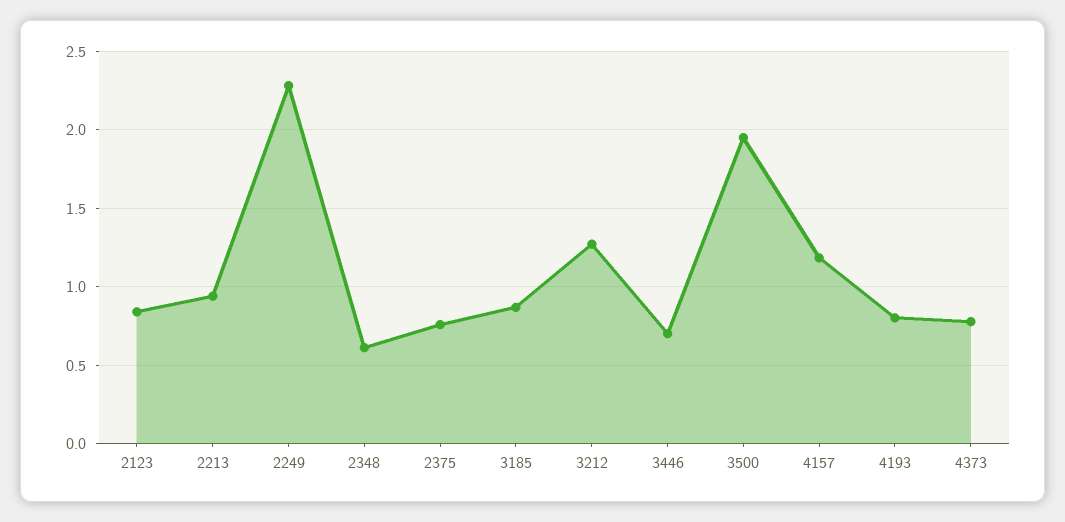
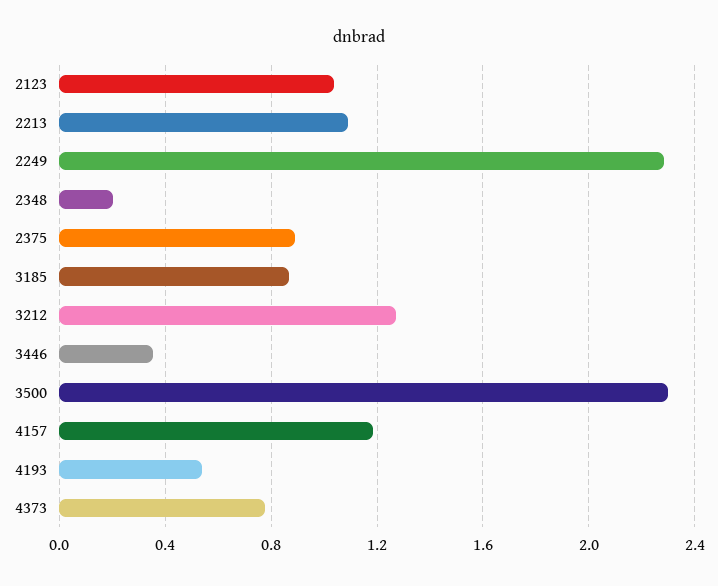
2123: 0.85 -> 1.05
2213: 0.95 -> 1.1
2348: 0.6 -> 0.2
2375: 0.75 -> 0.9
3446: 0.7 -> 0.35
3500: 1.95 -> 2.3
4193: 0.8 -> 0.55

